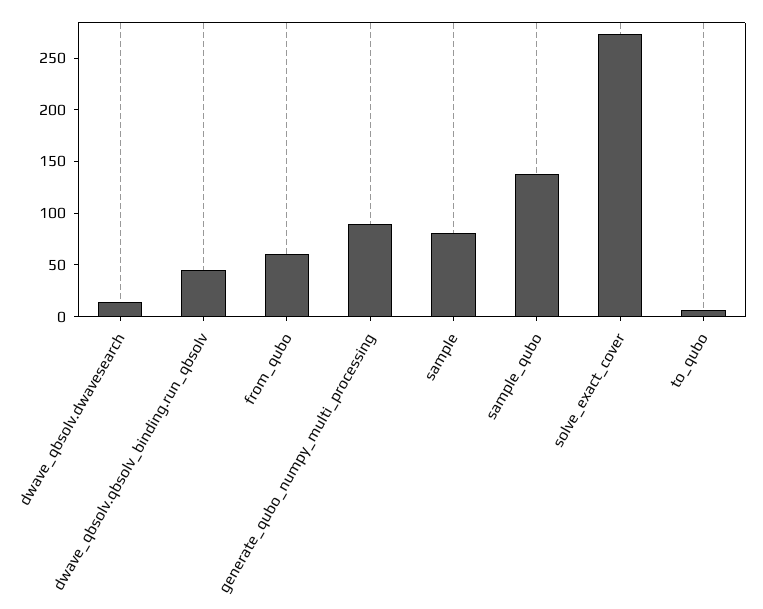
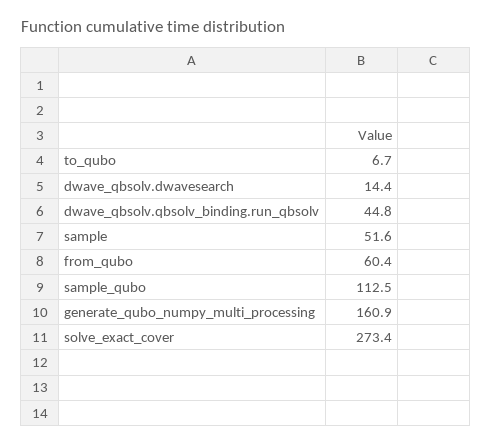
generate_qubo_numpy_multi_processing: 90 -> 160.9
sample: 80 -> 51.6
sample_qubo: 140 -> 112.5

